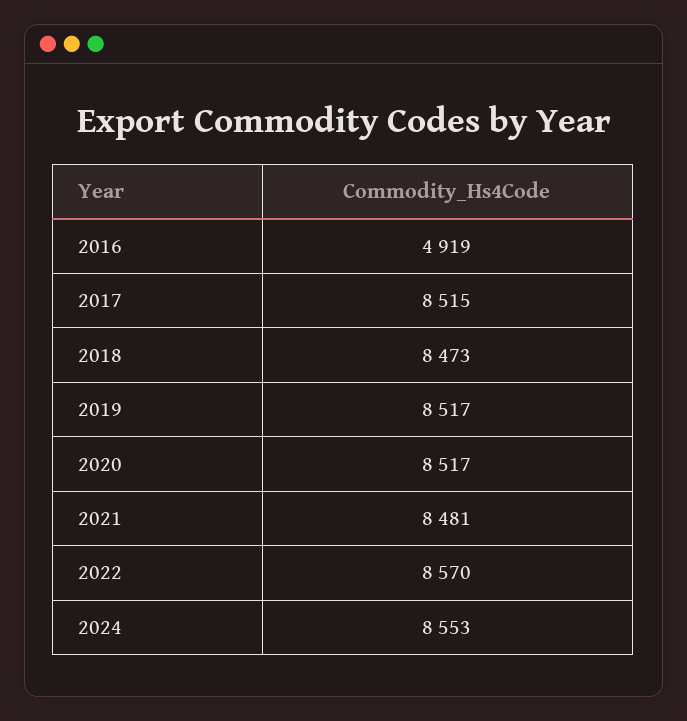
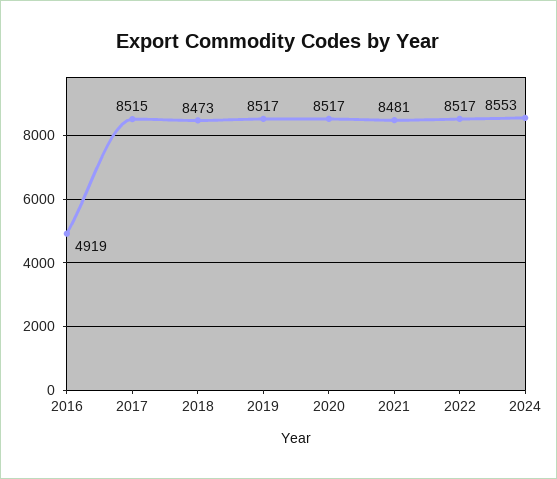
2022: 8570 -> 8517

